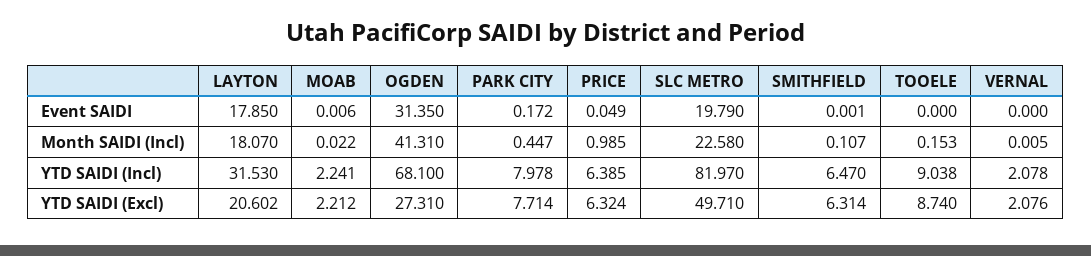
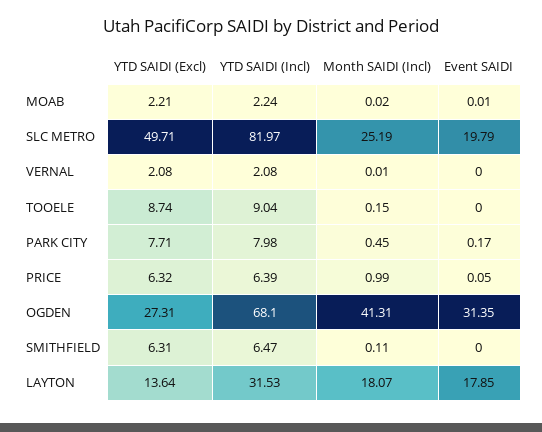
SLC METRO, Month SAIDI (Incl): 22.58 -> 25.19
LAYTON, YTD SAIDI (Excl): 20.602 -> 13.64

